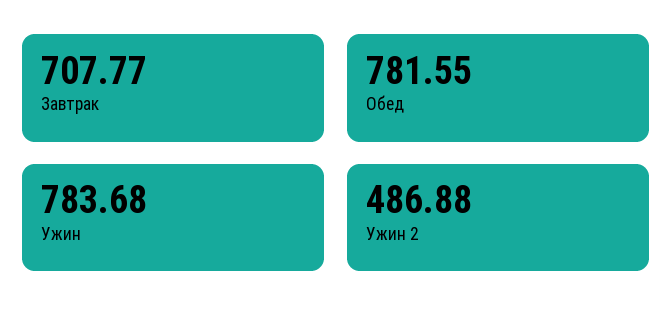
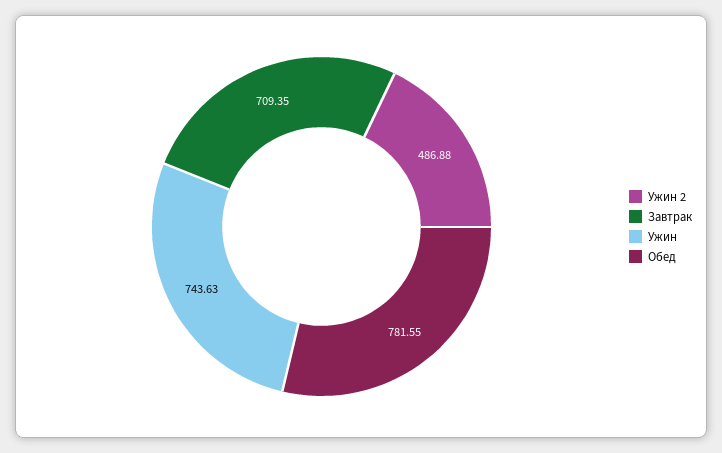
Завтрак: 707.77 -> 709.35
Ужин: 783.68 -> 743.63

